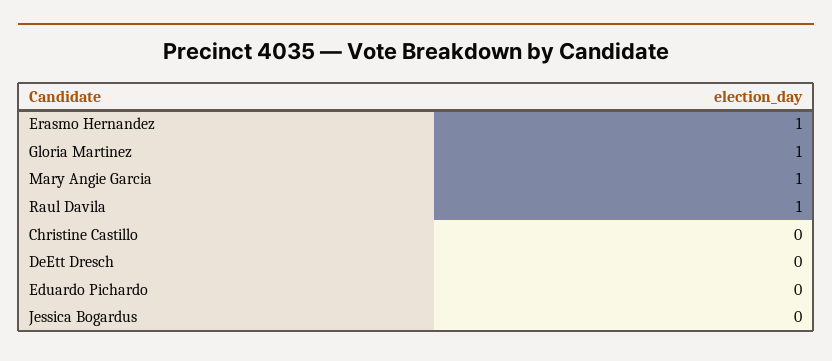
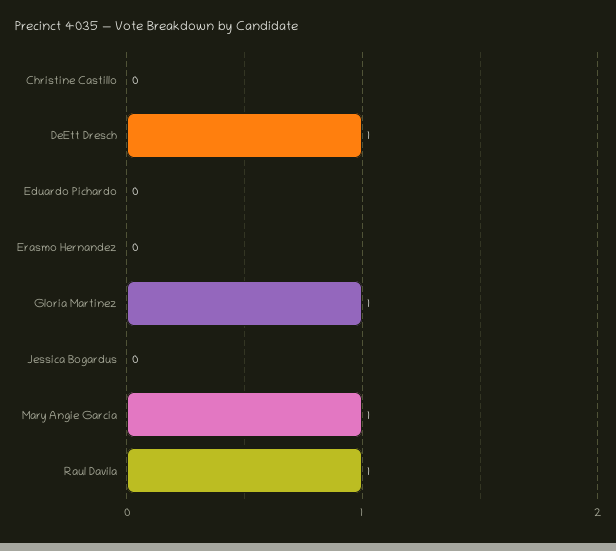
Erasmo Hernandez: 1 -> 0
DeEtt Dresch: 0 -> 1

